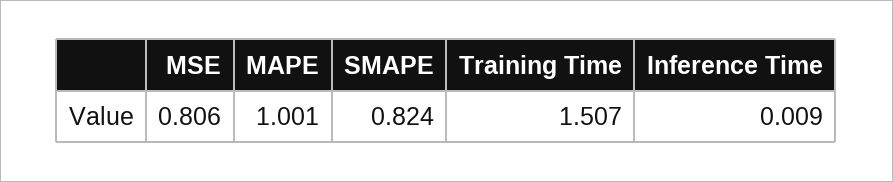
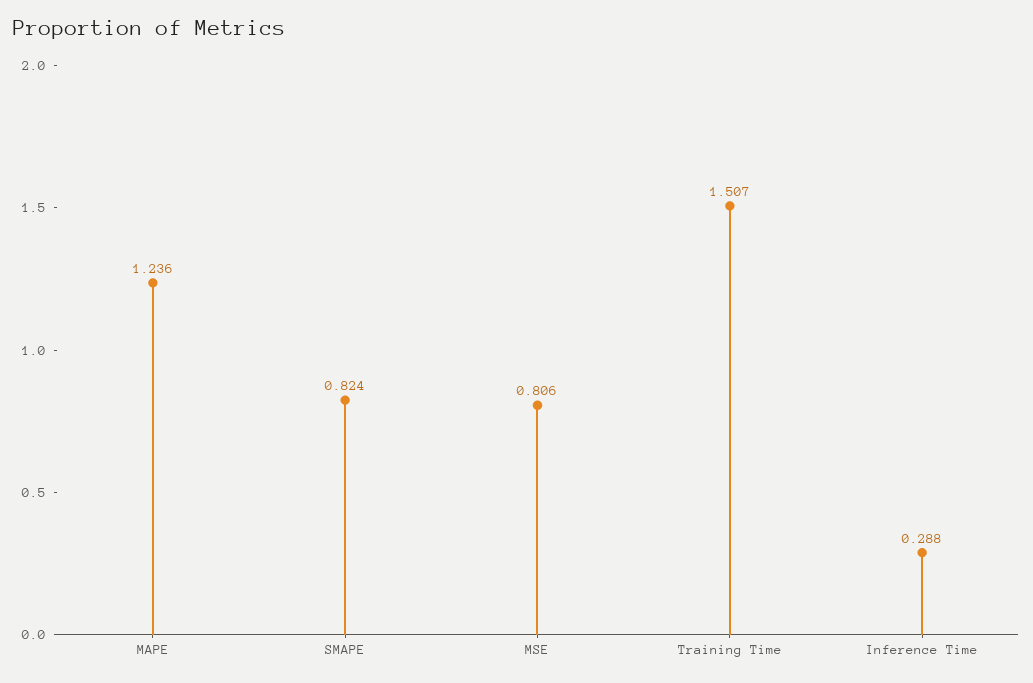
MAPE: 1.001 -> 1.236
Inference Time: 0.009 -> 0.288

